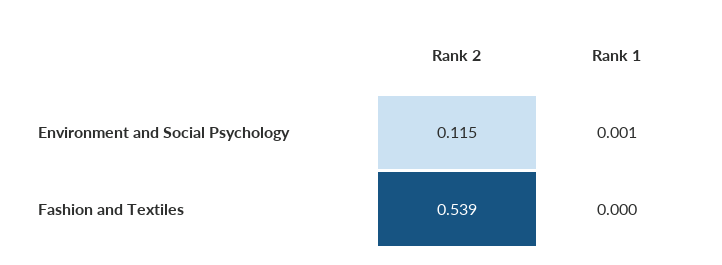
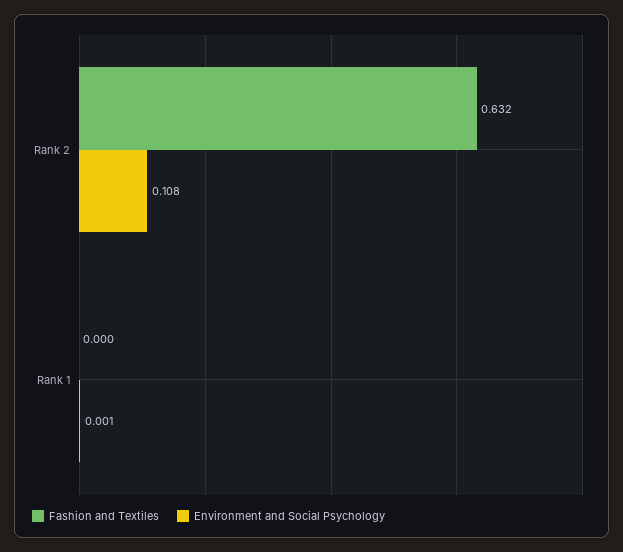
Environment and Social Psychology, Rank 2: 0.115 -> 0.108
Fashion and Textiles, Rank 2: 0.539 -> 0.632

